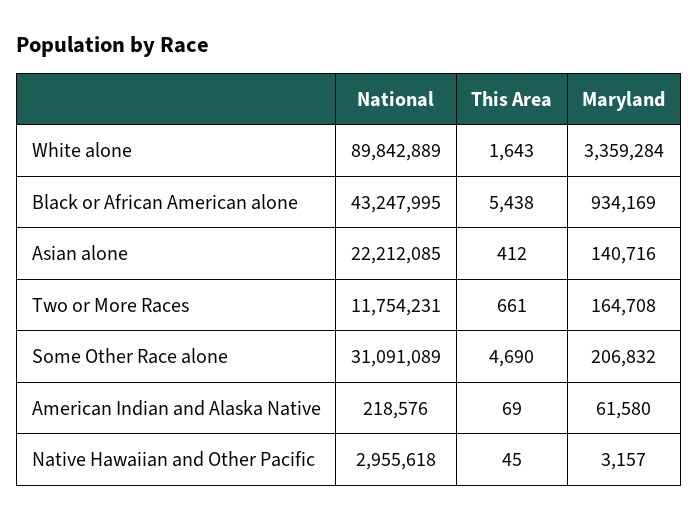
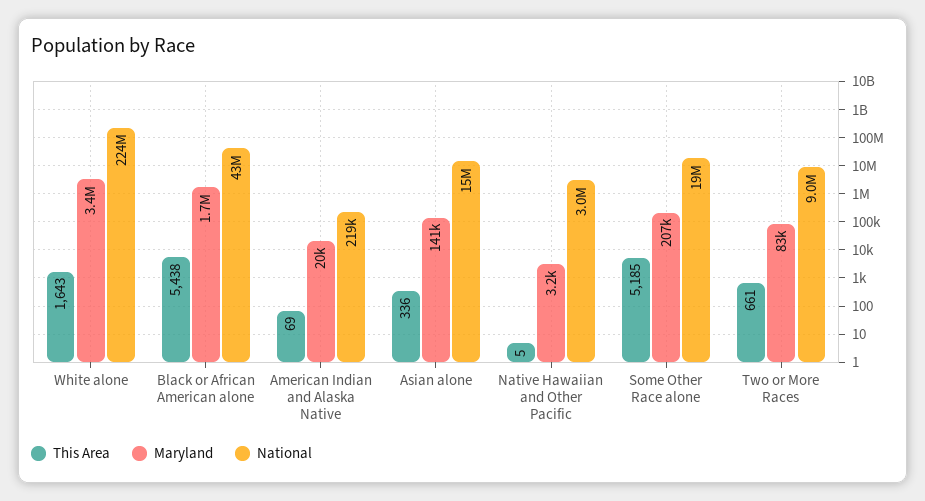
National, White alone: 89842889 -> 224000000
Maryland, Black or African American alone: 934169 -> 1700000
National, Asian alone: 22212085 -> 15000000
This Area, Asian alone: 412 -> 336
National, Two or More Races: 11754231 -> 9000000
Maryland, Two or More Races: 164708 -> 83000
National, Some Other Race alone: 31091089 -> 19000000
This Area, Some Other Race alone: 4690 -> 5185
Maryland, American Indian and Alaska Native: 61580 -> 20000
This Area, Native Hawaiian and Other Pacific: 45 -> 5

